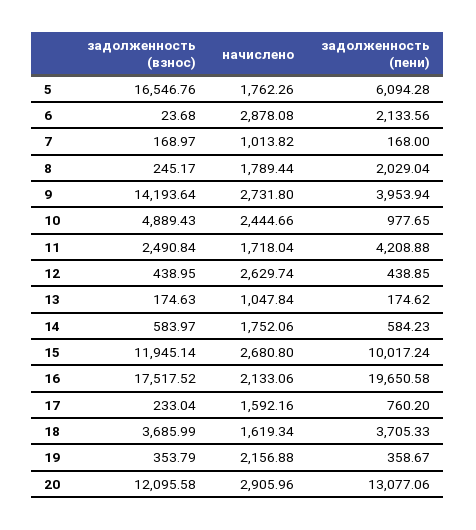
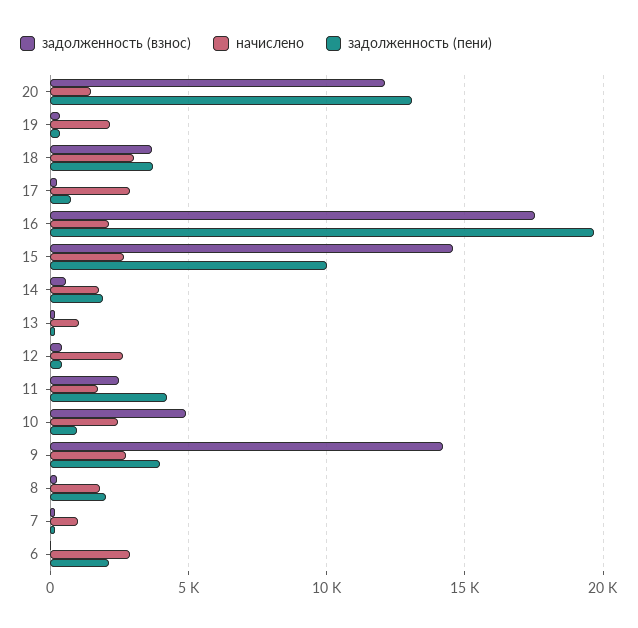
задолженность (взнос), 5: 16546.76 -> none
начислено, 5: 1762.26 -> none
задолженность (пени), 5: 6094.28 -> none
задолженность (пени), 14: 584.23 -> 2000
задолженность (взнос), 15: 11945.14 -> 14500
начислено, 17: 1592.16 -> 3000
начислено, 18: 1619.34 -> 3000
начислено, 20: 2905.96 -> 1500

